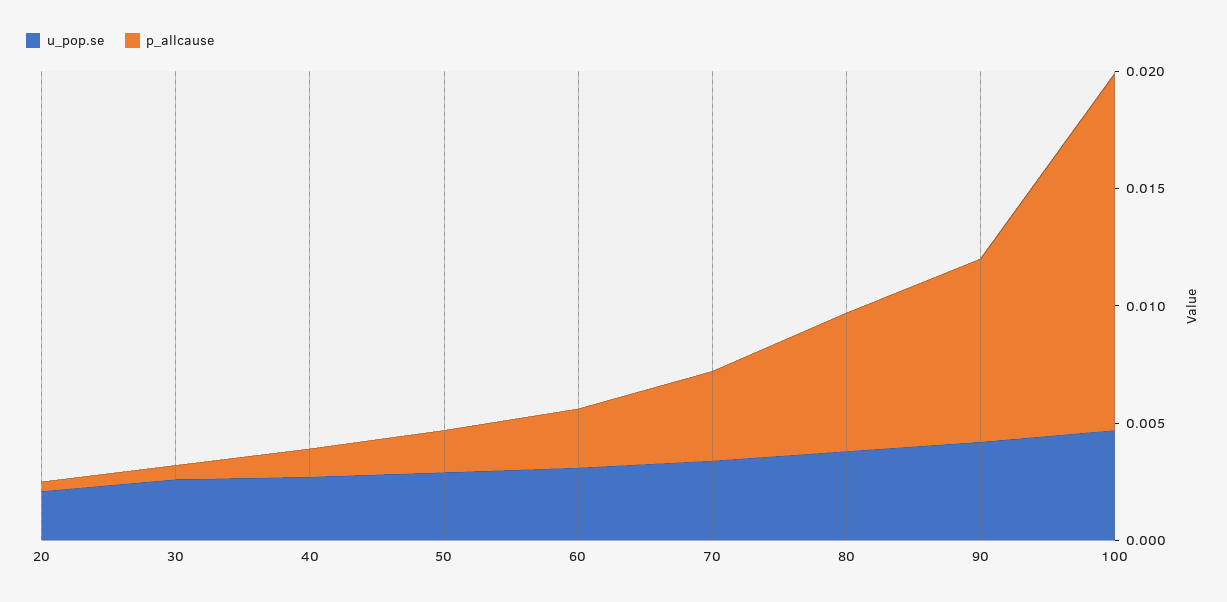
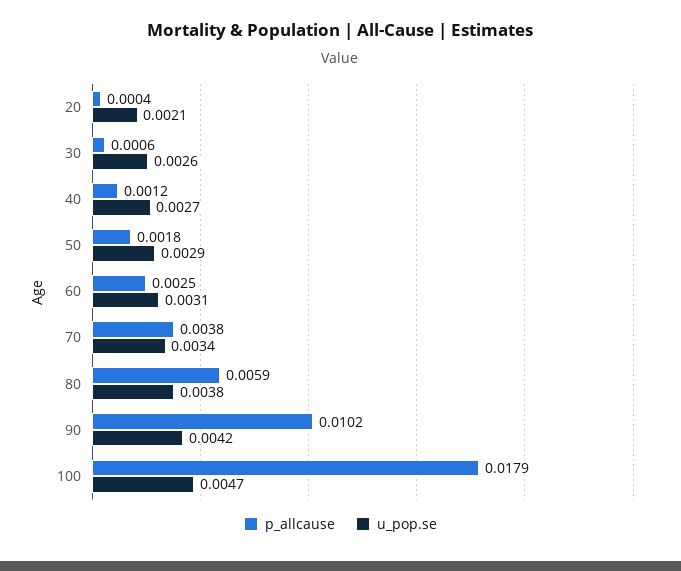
p_allcause, 90: 0.008 -> 0.0102
p_allcause, 100: 0.015 -> 0.0179

